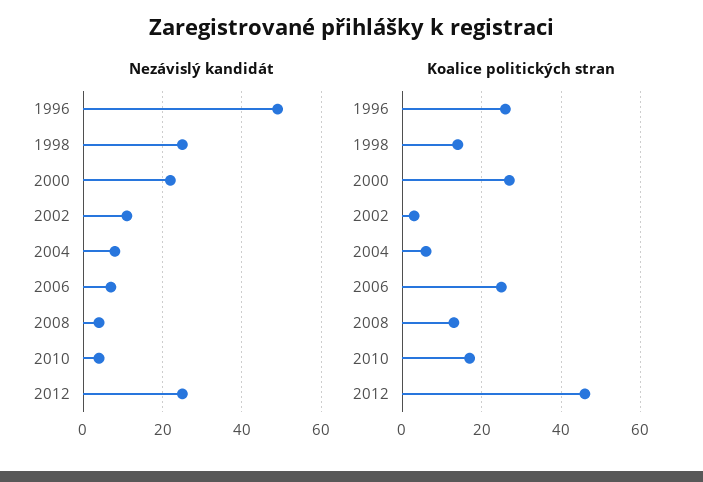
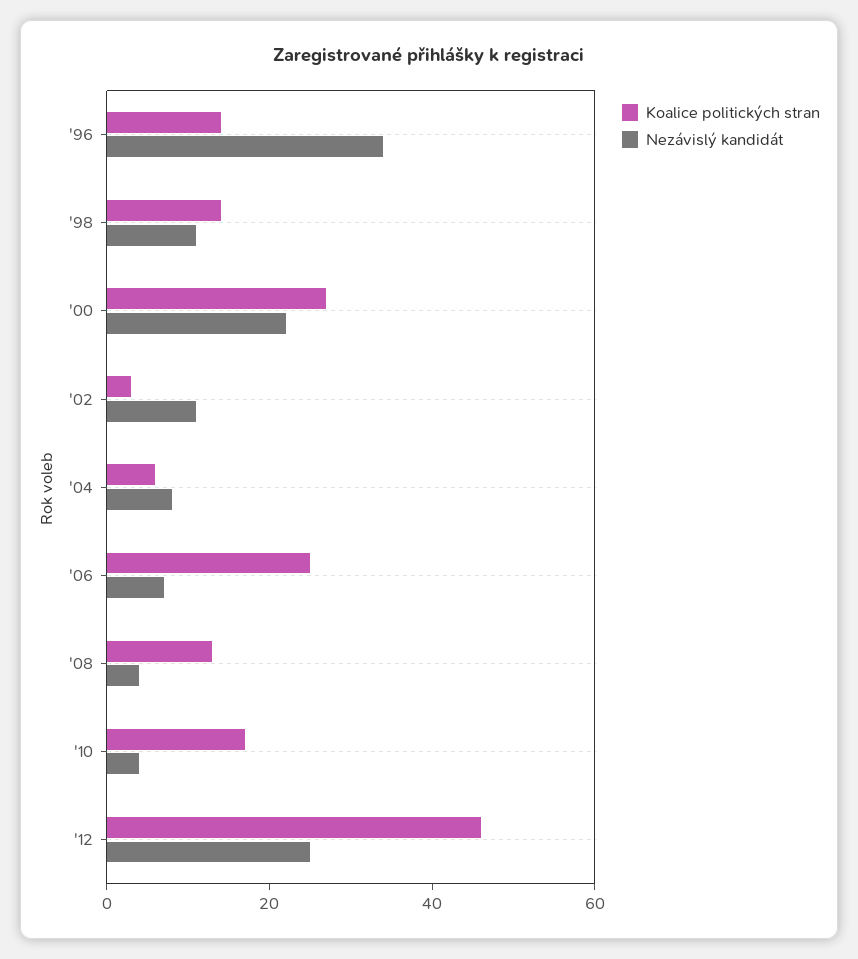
Nezávislý kandidát, 1996: 50 -> 35
Nezávislý kandidát, 1998: 25 -> 10
Koalice politických stran, 1996: 25 -> 15

